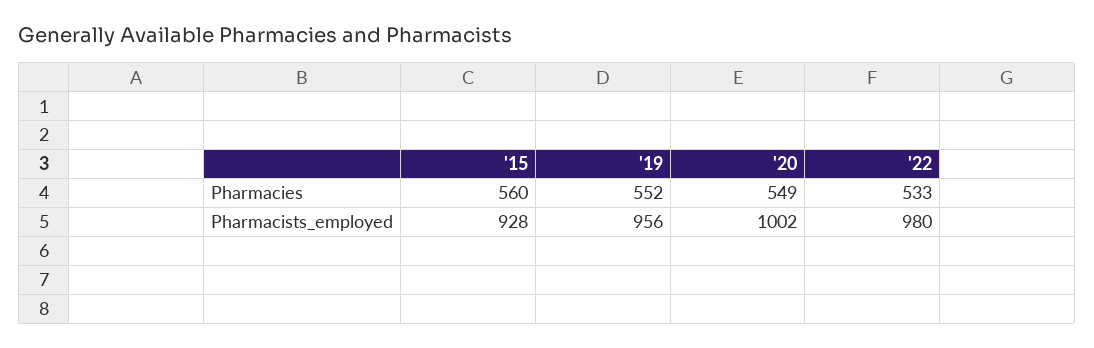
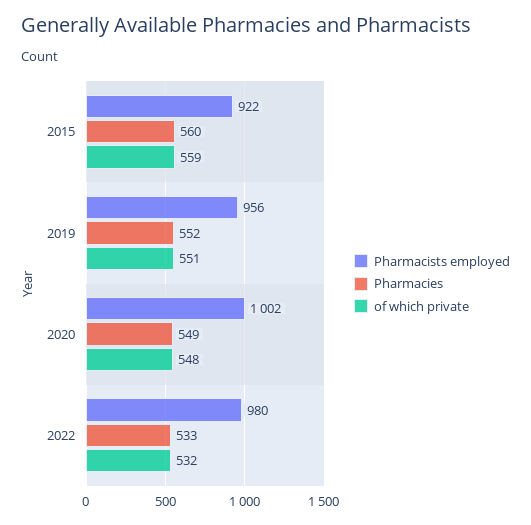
Pharmacists_employed, '15: 928 -> 922
of which private, '15: none -> 559
of which private, '19: none -> 551
of which private, '20: none -> 548
of which private, '22: none -> 532

